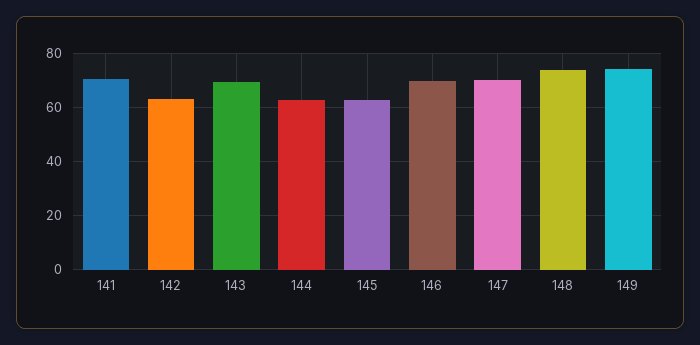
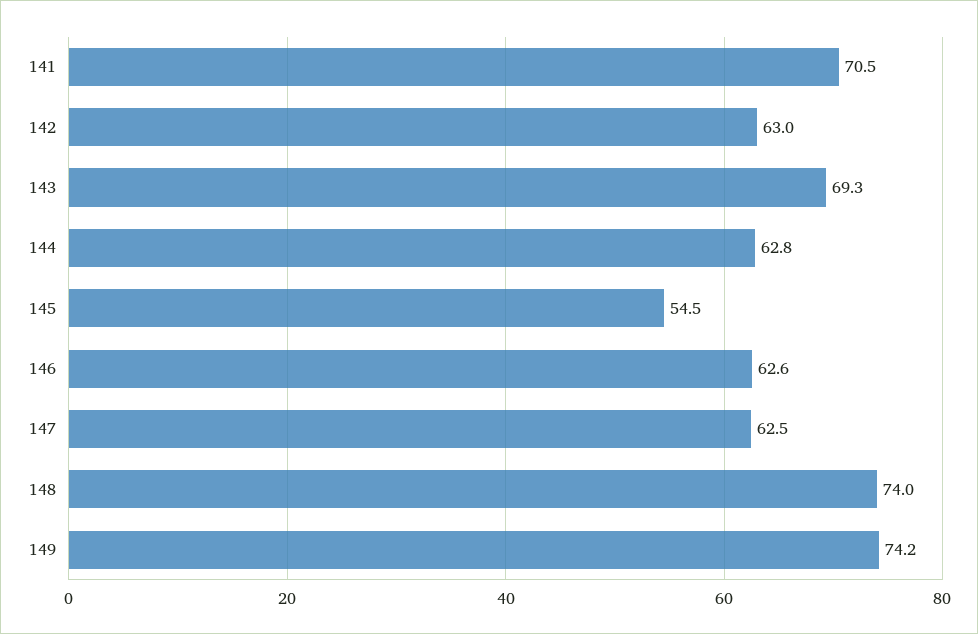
145: 62.5 -> 54.5
146: 70 -> 62.6
147: 70 -> 62.5

